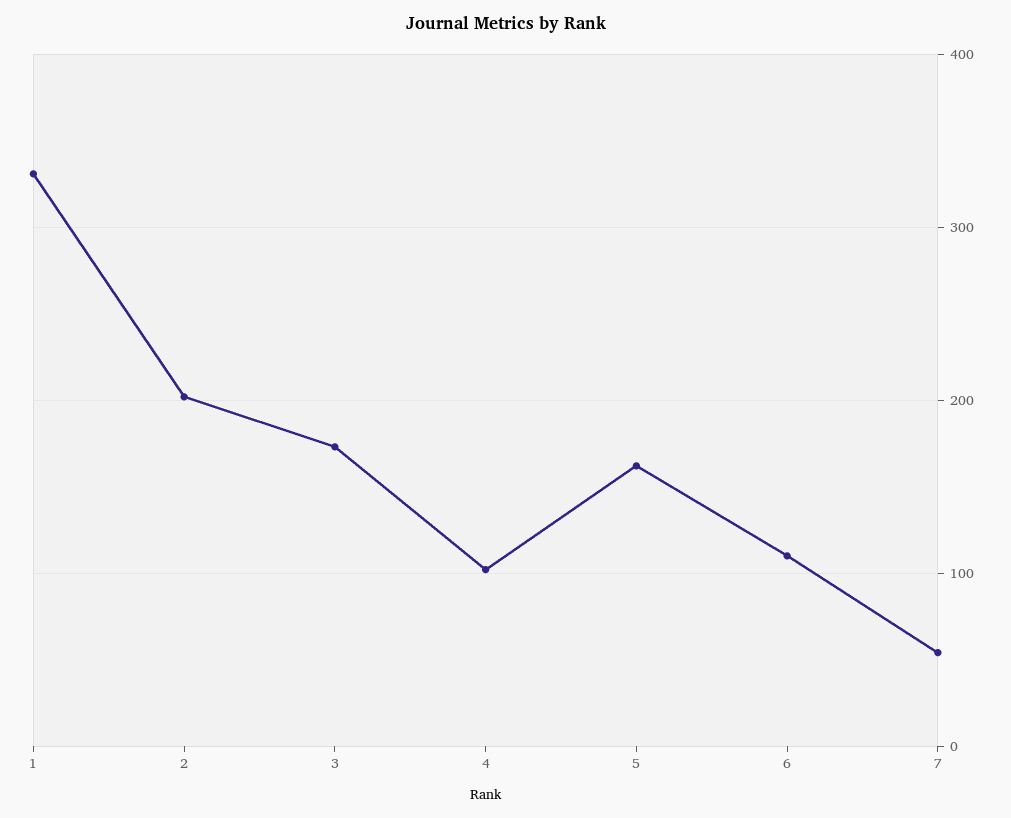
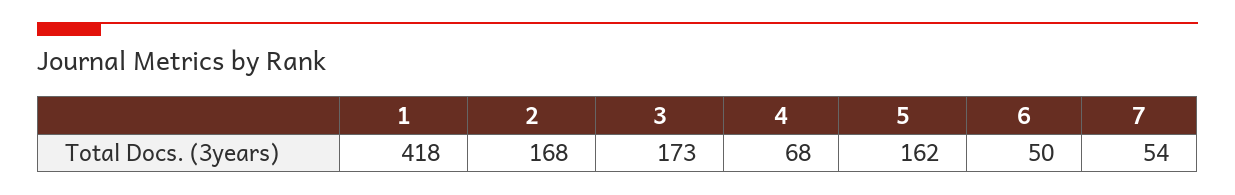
1: 330 -> 418
2: 200 -> 168
4: 100 -> 68
6: 110 -> 50

